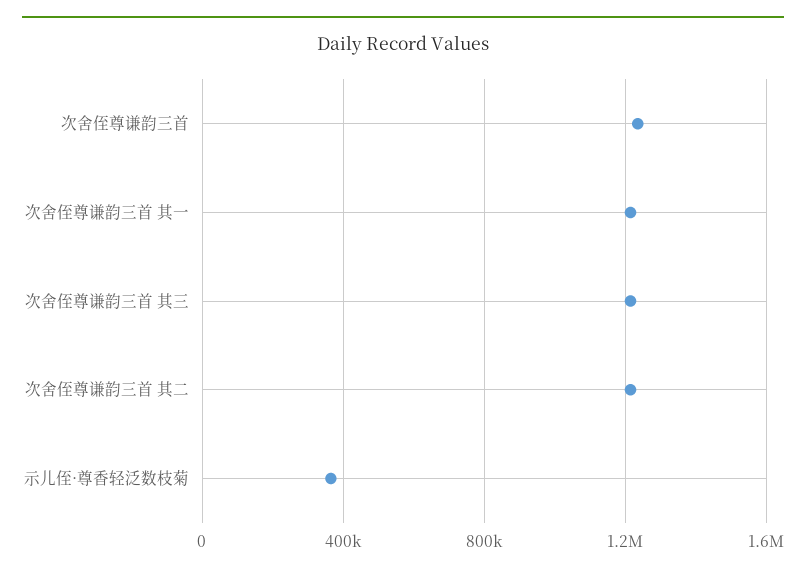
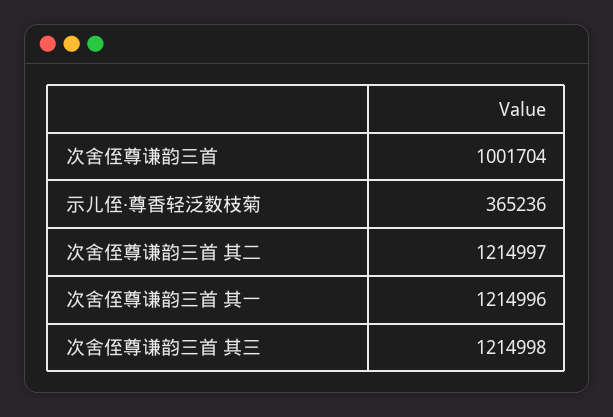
次舍侄尊谦韵三首: 1250000 -> 1001704

